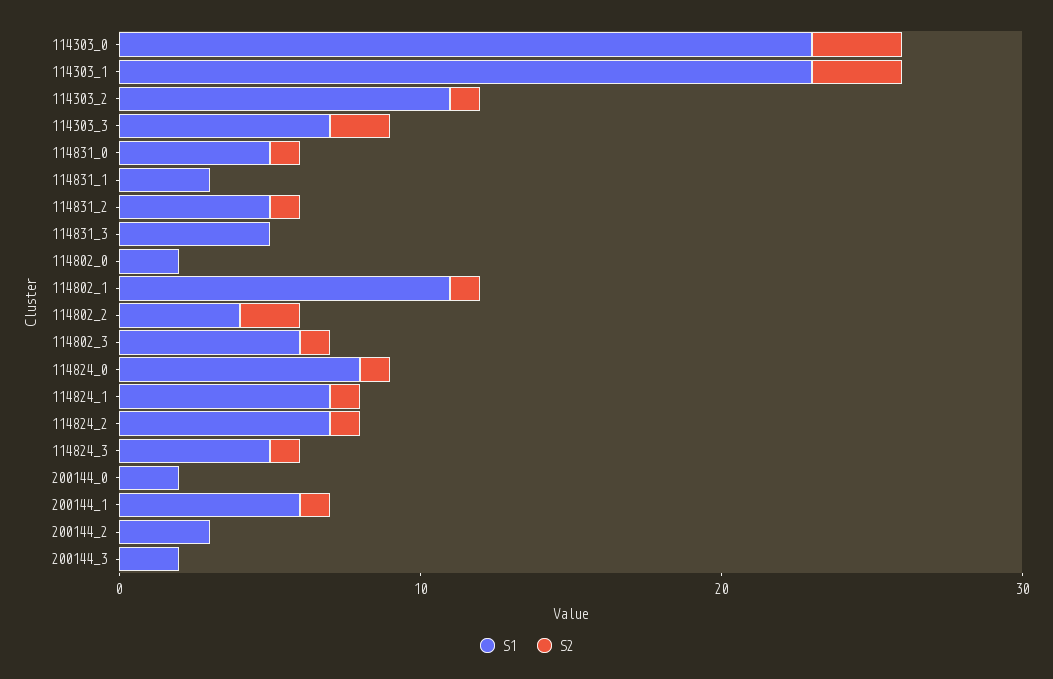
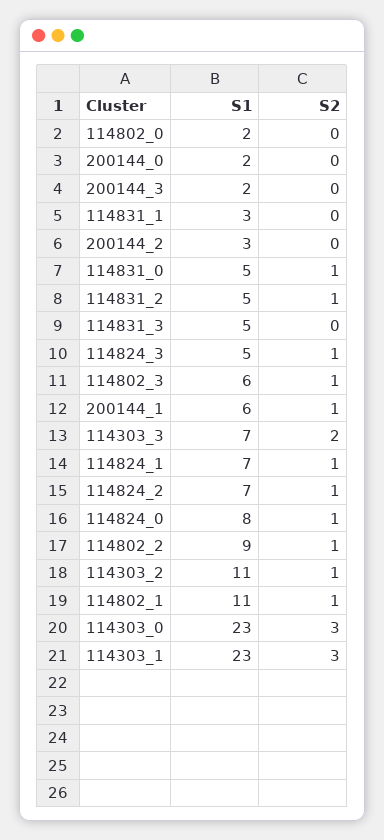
S1, 114802_2: 4 -> 9
S2, 114802_2: 2 -> 1

